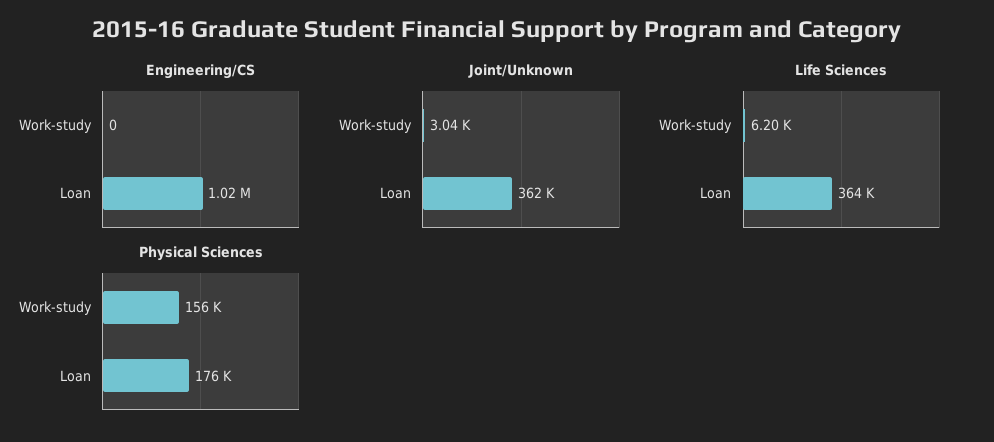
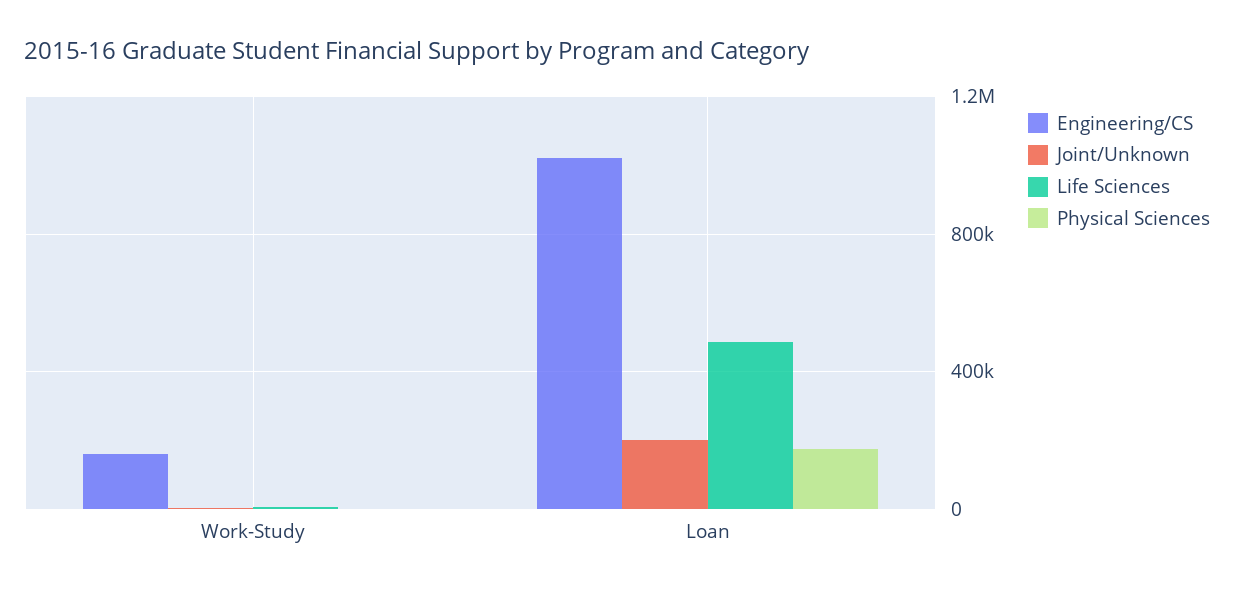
Engineering/CS, Work-study: 0 -> 150000
Joint/Unknown, Loan: 362000 -> 200000
Life Sciences, Loan: 364000 -> 500000
Physical Sciences, Work-study: 156000 -> 0

